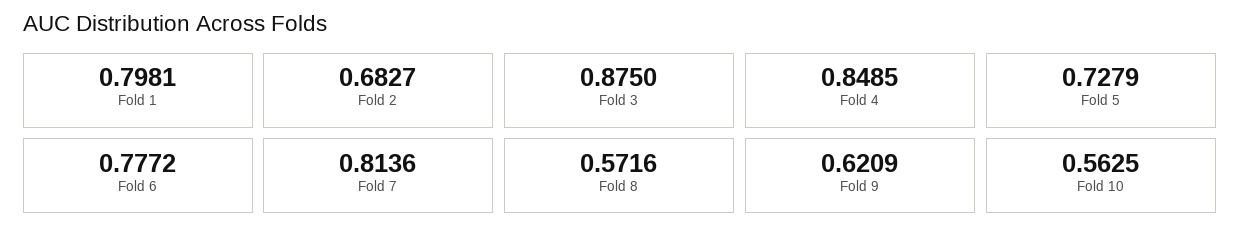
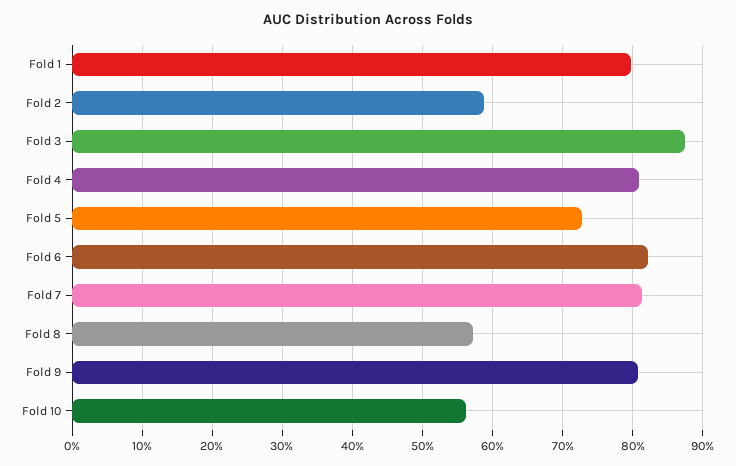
Fold 2: 0.6827 -> 0.59
Fold 4: 0.8485 -> 0.81
Fold 6: 0.7772 -> 0.82
Fold 9: 0.6209 -> 0.81

